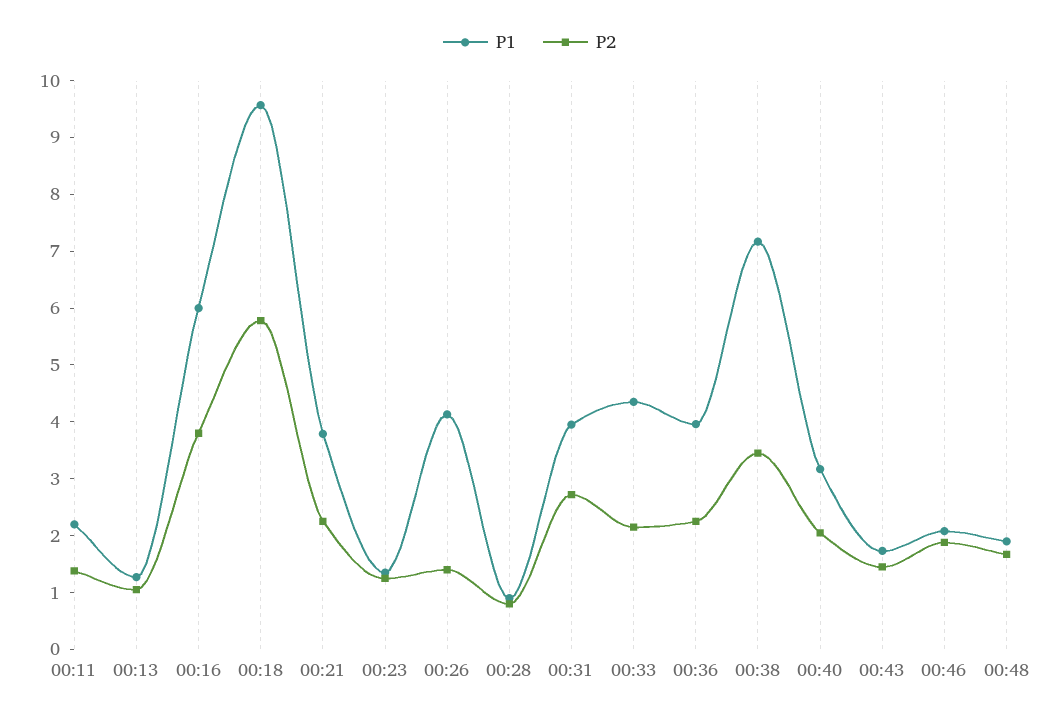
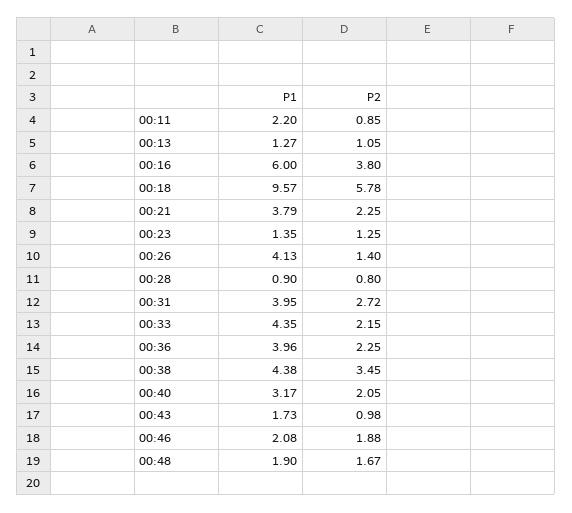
P2, 00:11: 1.4 -> 0.85
P1, 00:38: 7.2 -> 4.38
P2, 00:43: 1.4 -> 0.98

